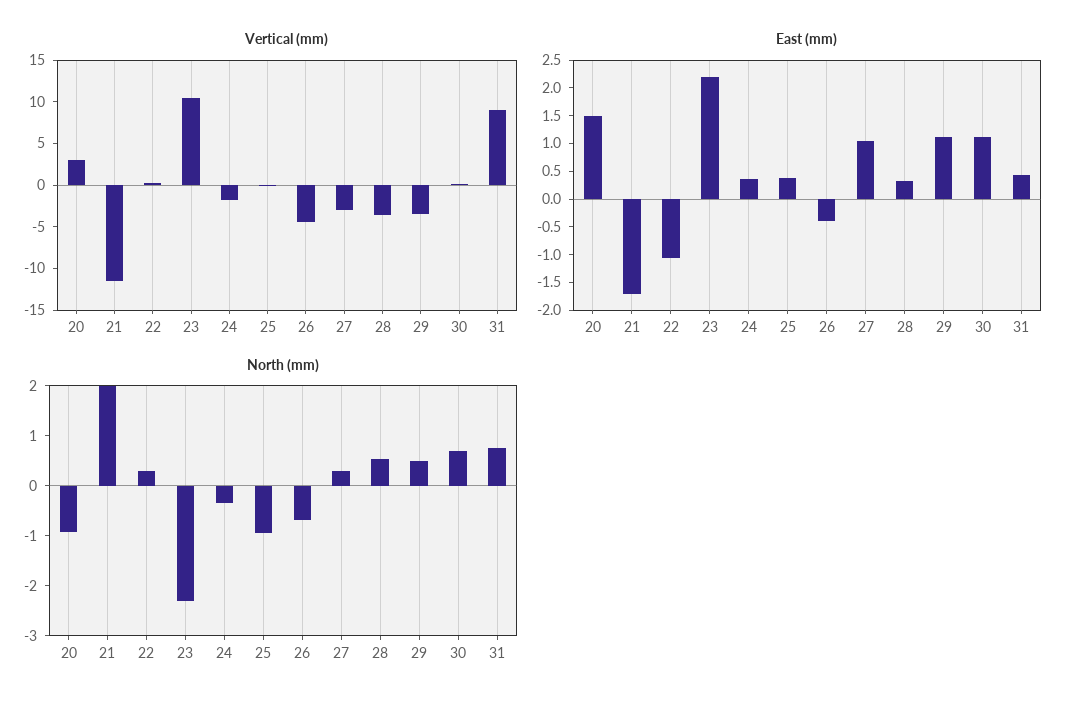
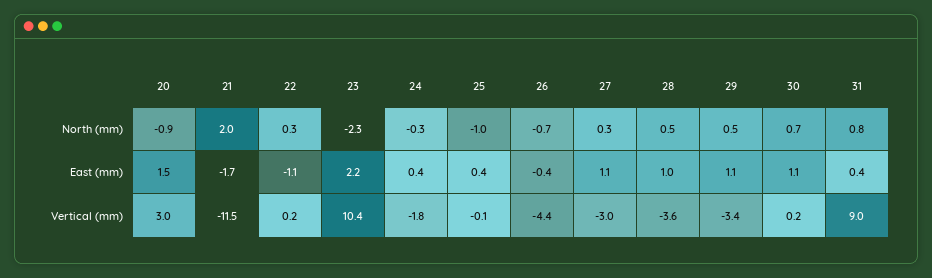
East (mm), 28: 0.25 -> 1

